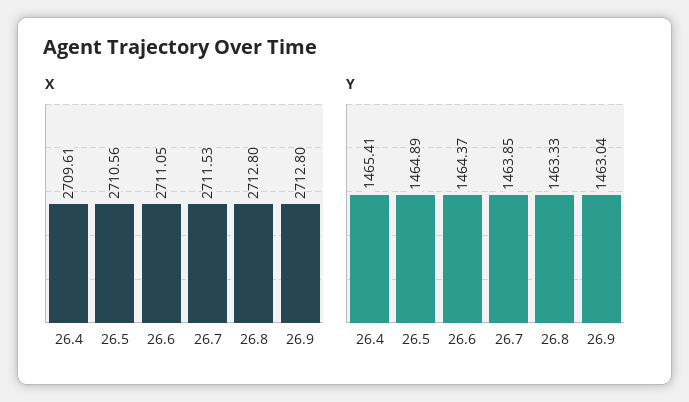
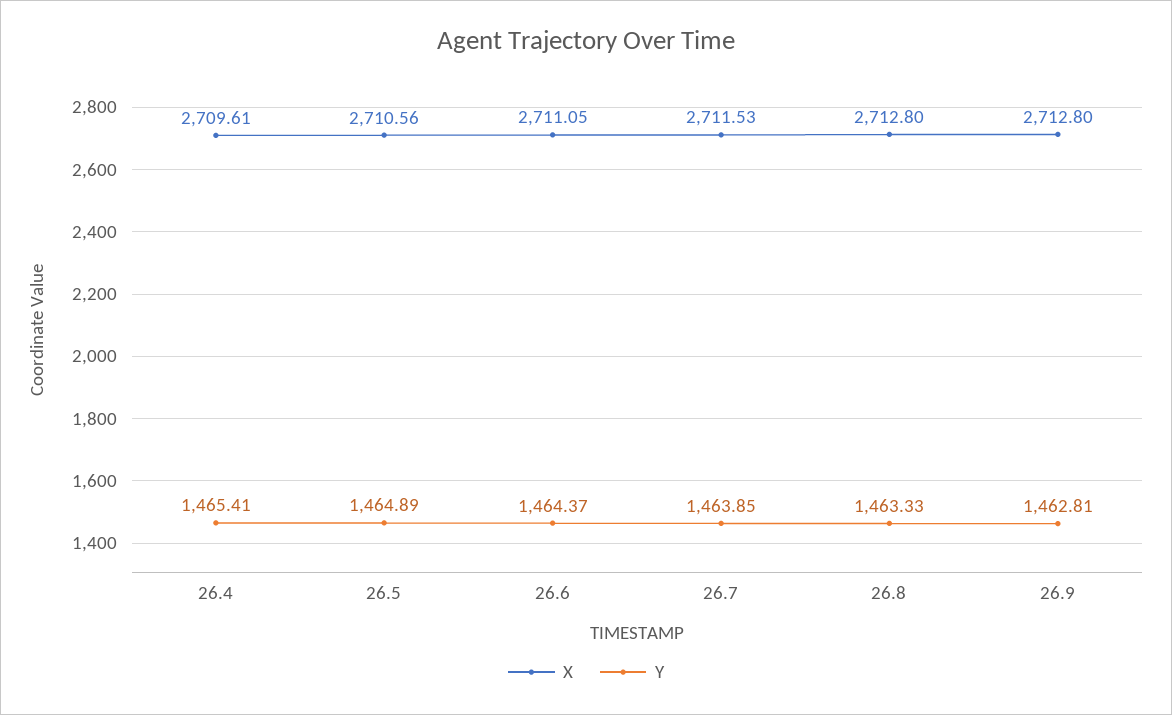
Y, 26.9: 1463.04 -> 1462.81

